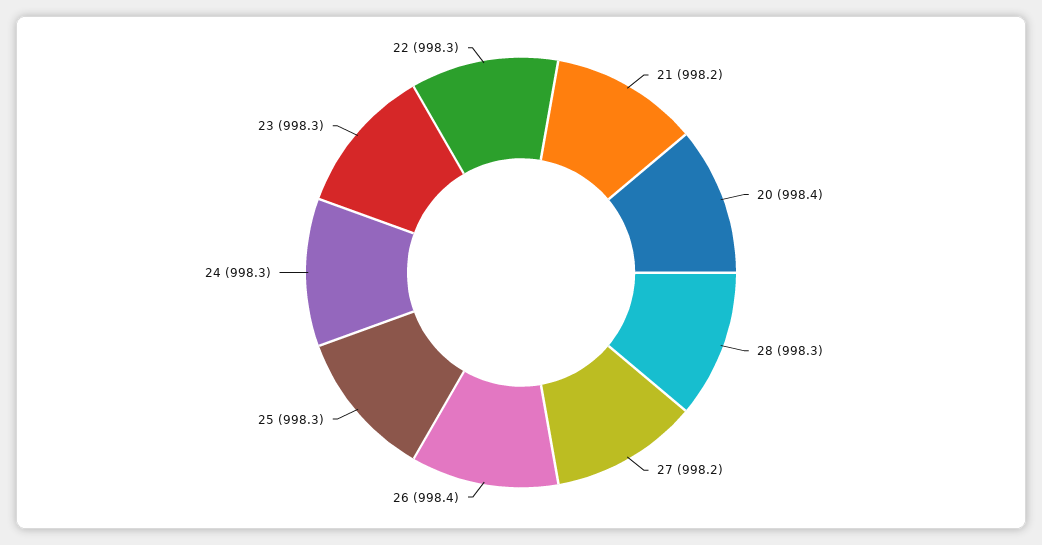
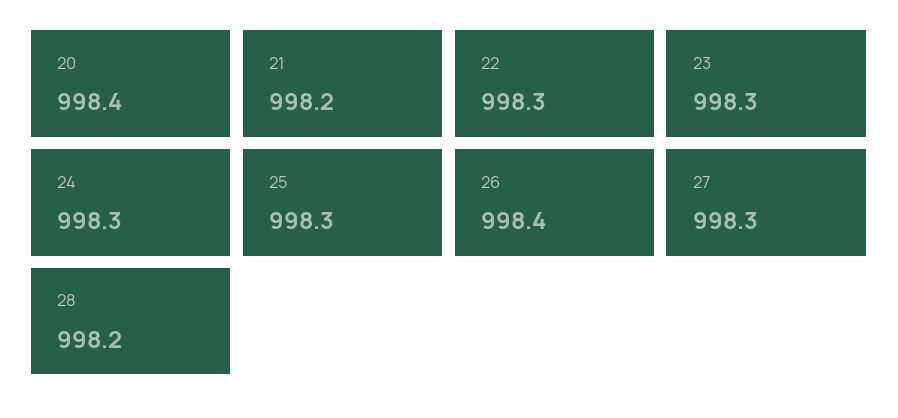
28: 998.3 -> 998.2
27: 998.2 -> 998.3

